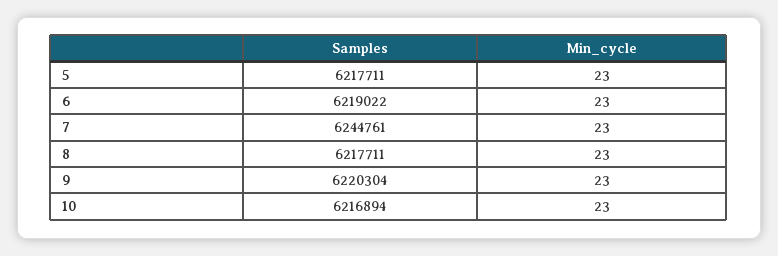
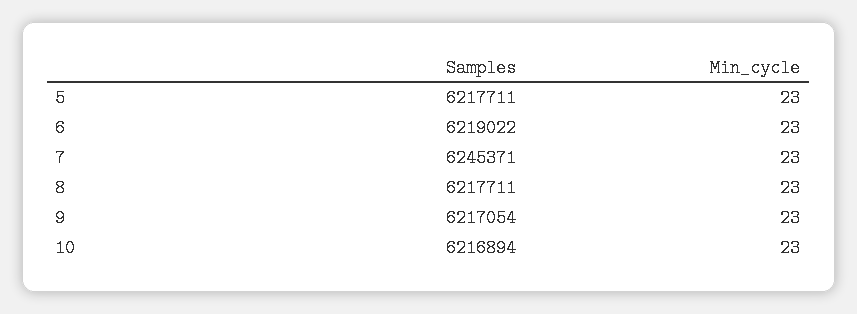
Samples, 7: 6244761 -> 6245371
Samples, 9: 6220304 -> 6217054

